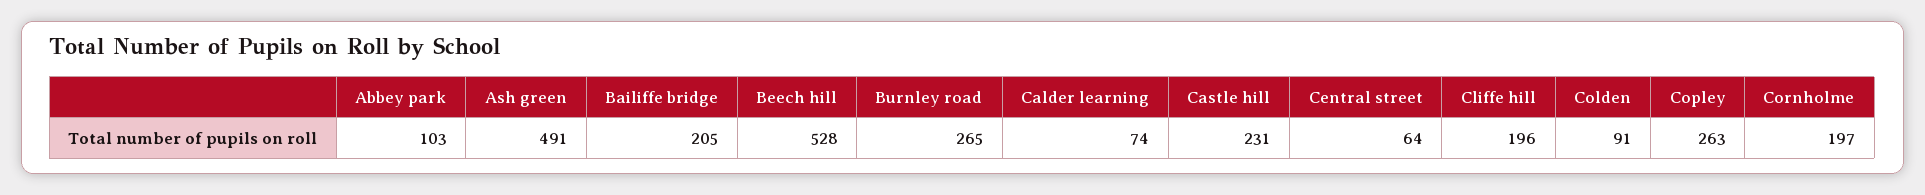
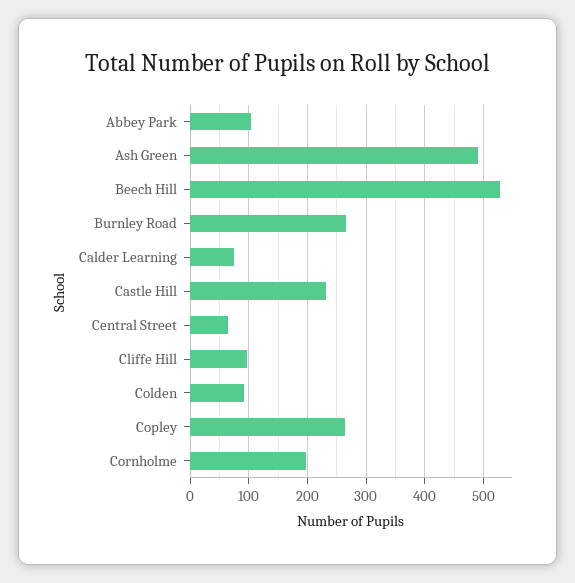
Bailiffe bridge: 205 -> none
Cliffe hill: 196 -> 100

